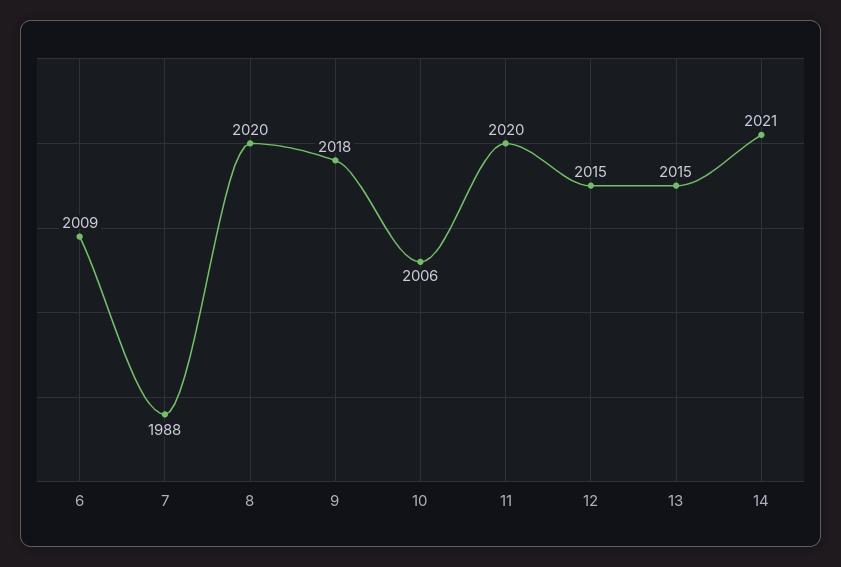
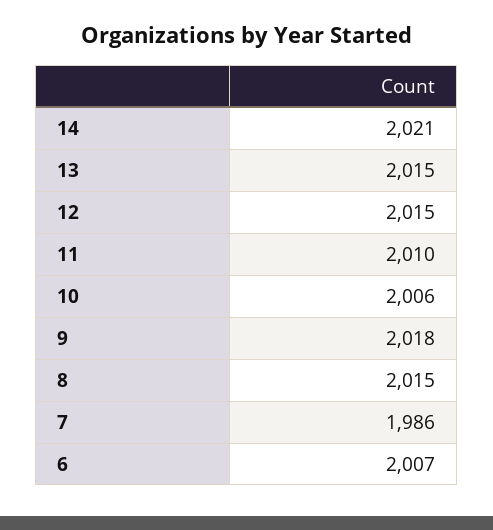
6: 2009 -> 2007
7: 1988 -> 1986
8: 2020 -> 2015
11: 2020 -> 2010

